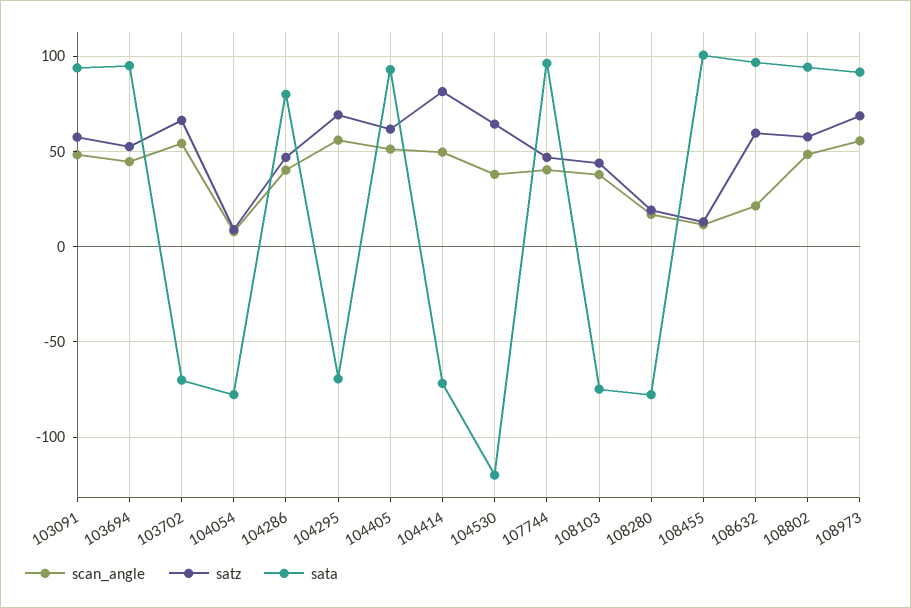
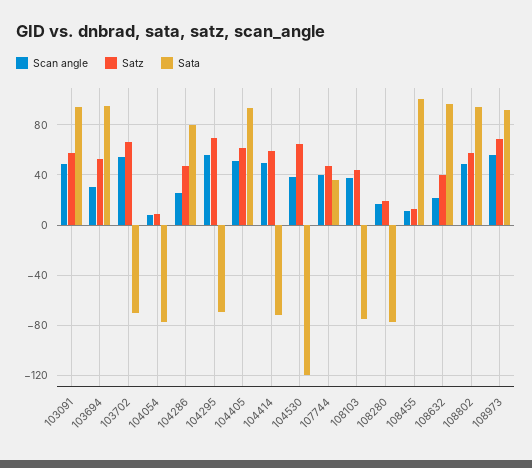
scan_angle, 103694: 45 -> 30
scan_angle, 104286: 40 -> 25
satz, 104414: 80 -> 60
sata, 107744: 95 -> 35
satz, 108632: 60 -> 40

